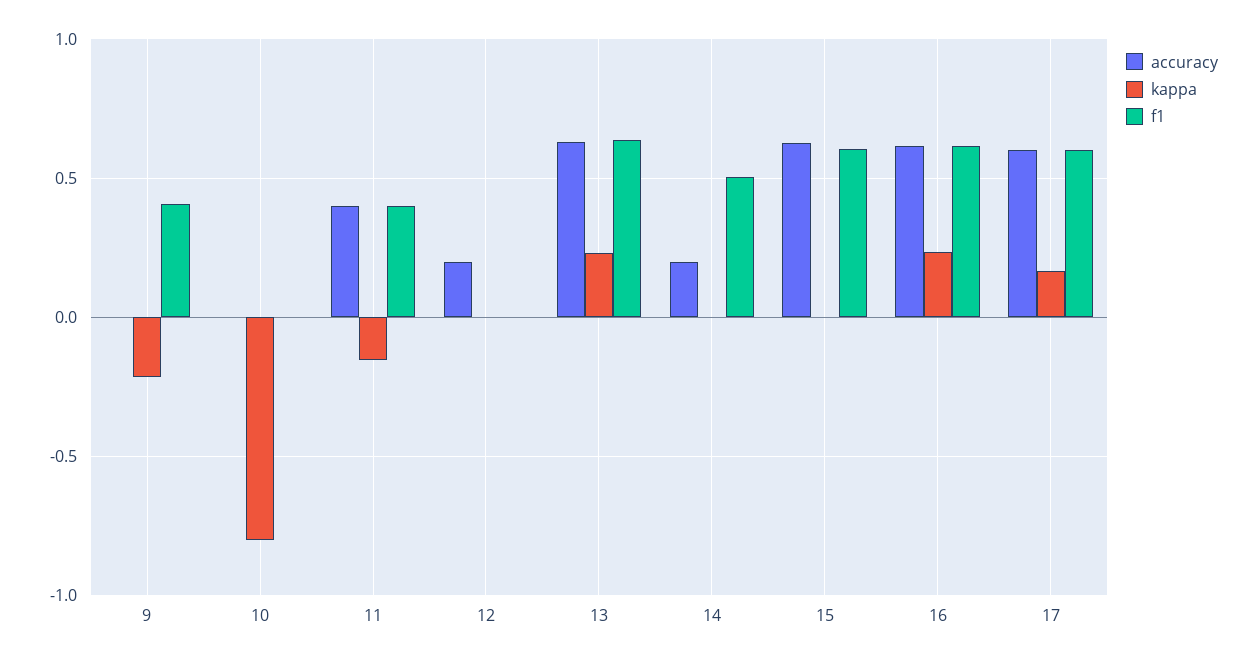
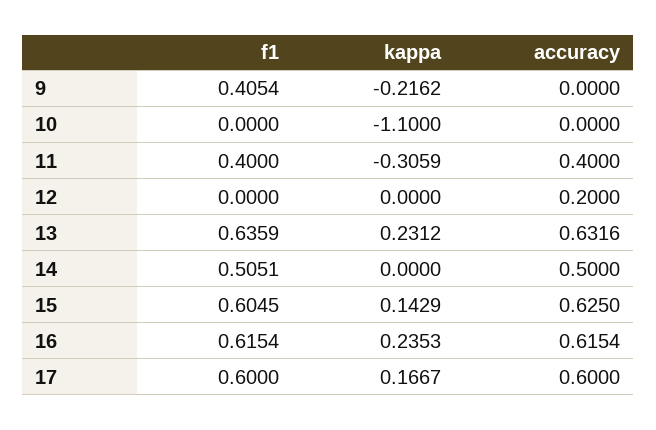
kappa, 10: -0.8 -> -1.1
kappa, 11: -0.15 -> -0.3059
accuracy, 14: 0.2 -> 0.5
kappa, 15: 0 -> 0.1429

